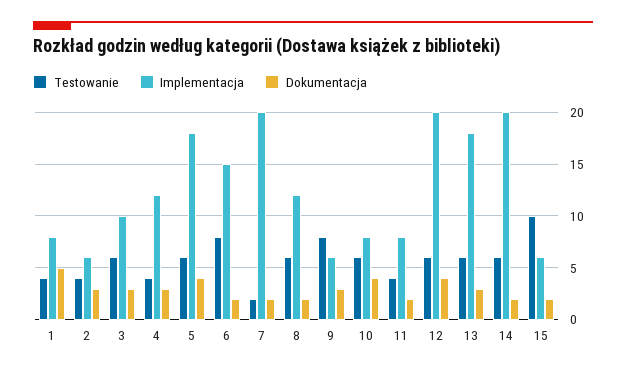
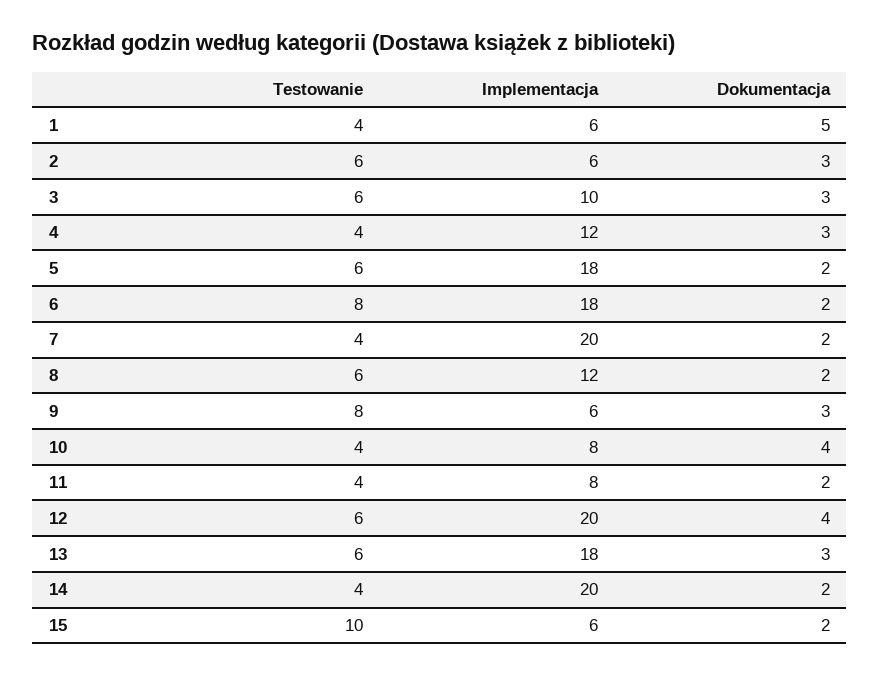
Implementacja, 1: 8 -> 6
Testowanie, 2: 4 -> 6
Dokumentacja, 5: 4 -> 2
Implementacja, 6: 15 -> 18
Testowanie, 7: 2 -> 4
Testowanie, 10: 6 -> 4
Testowanie, 14: 6 -> 4

